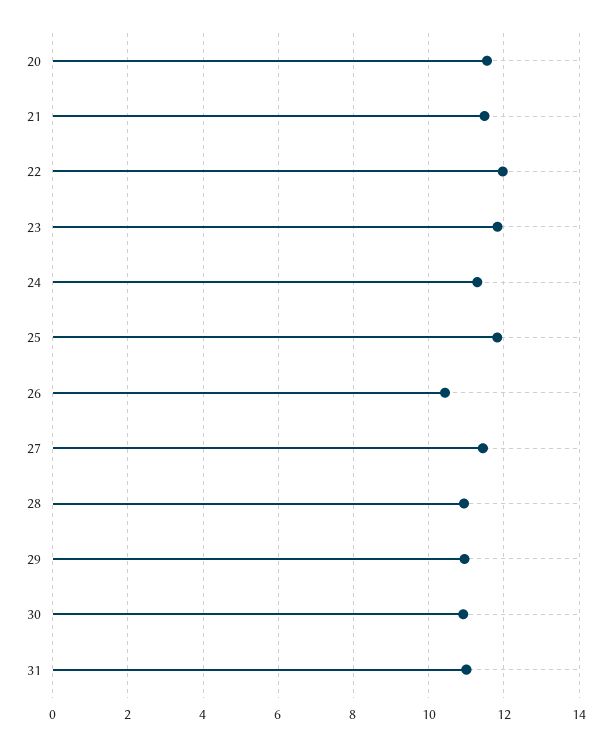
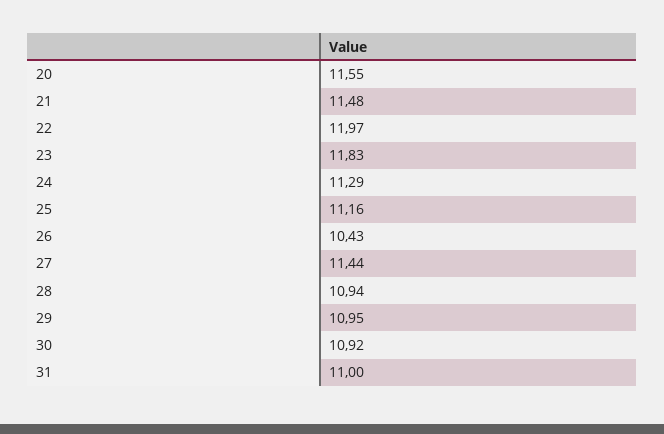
25: 11.8 -> 11.16

